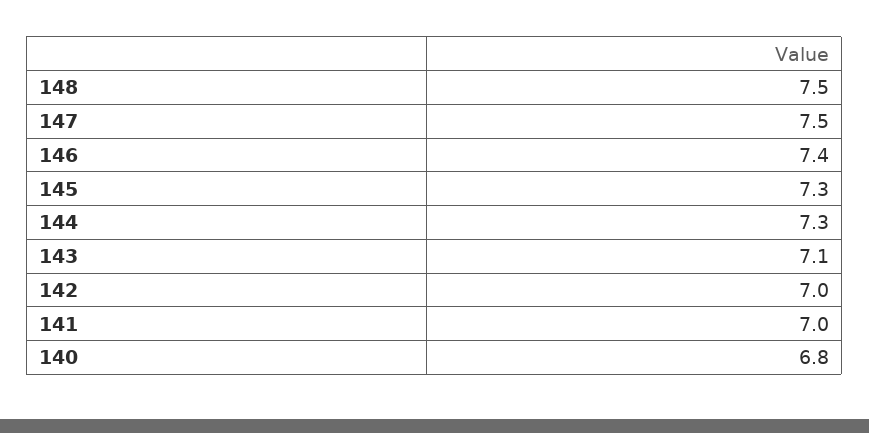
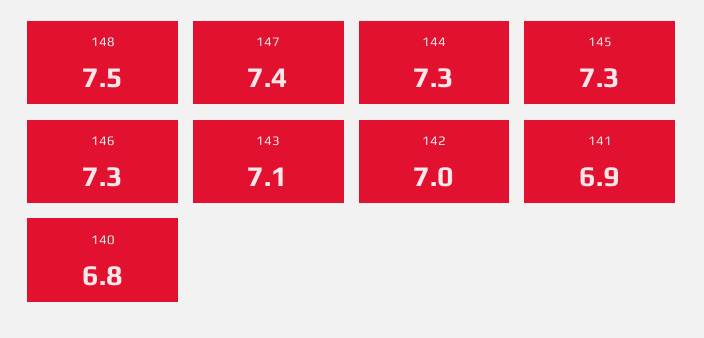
147: 7.5 -> 7.4
146: 7.4 -> 7.3
141: 7 -> 6.9

